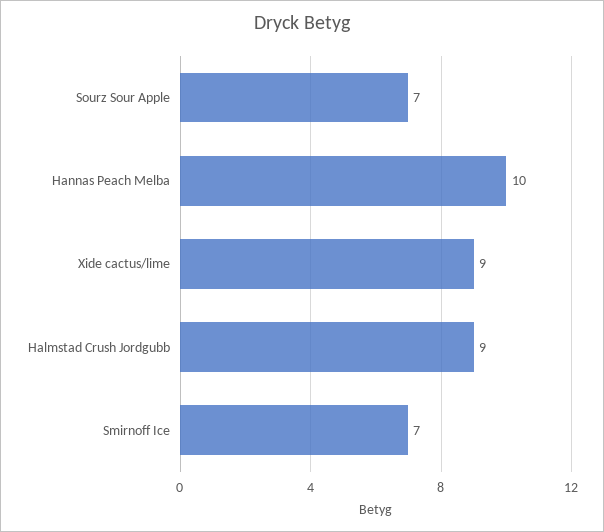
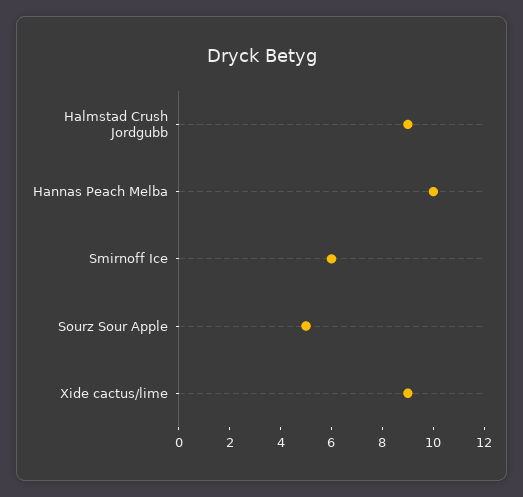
Sourz Sour Apple: 7 -> 5
Smirnoff Ice: 7 -> 6

